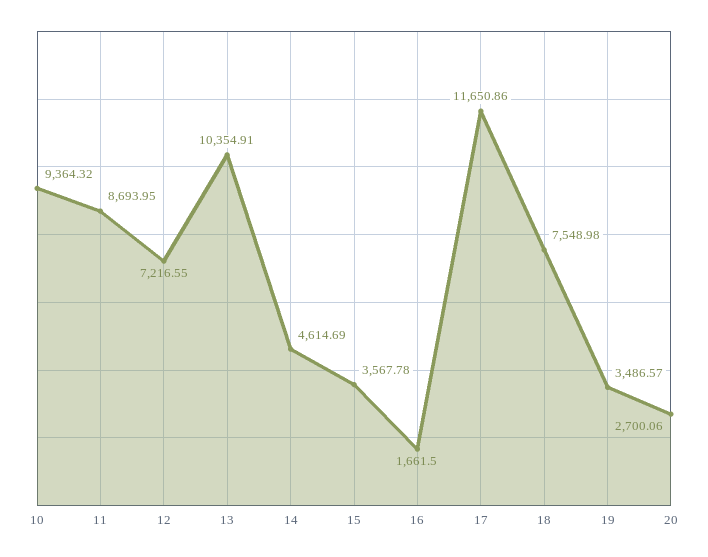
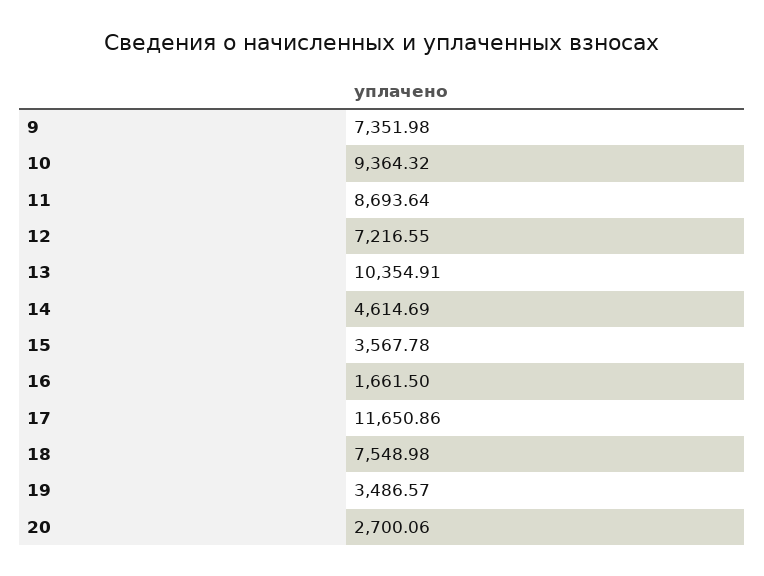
11: 8693.95 -> 8693.64
9: none -> 7351.98

